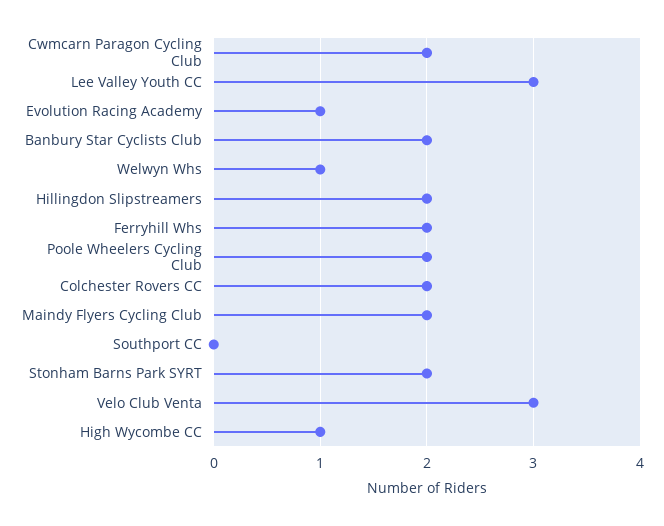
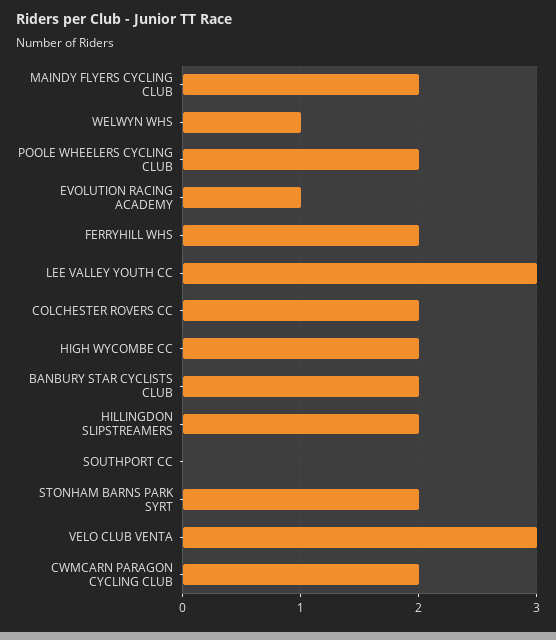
High Wycombe CC: 1 -> 2

